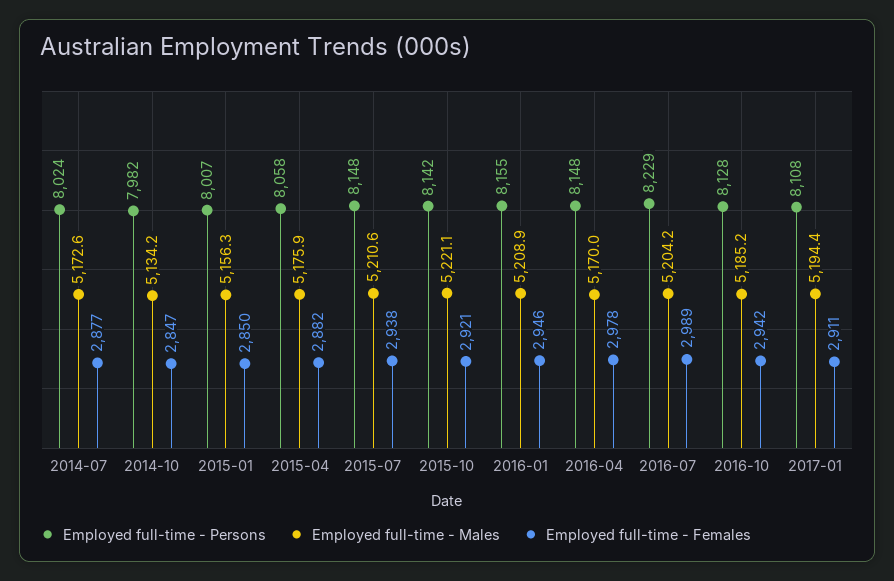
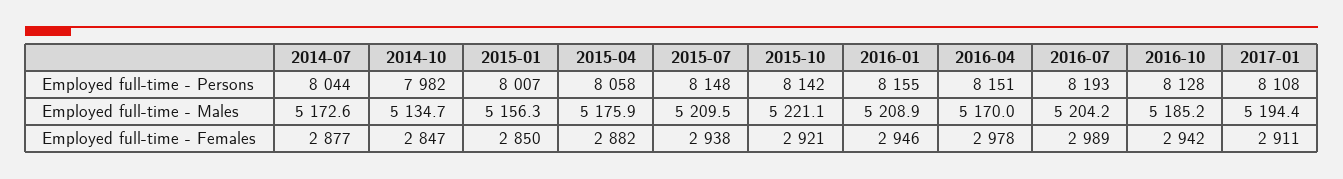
Employed full-time - Persons, 2014-07: 8024 -> 8044
Employed full-time - Males, 2014-10: 5134.2 -> 5134.7
Employed full-time - Males, 2015-07: 5210.6 -> 5209.5
Employed full-time - Persons, 2016-04: 8148 -> 8151
Employed full-time - Persons, 2016-07: 8229 -> 8193

